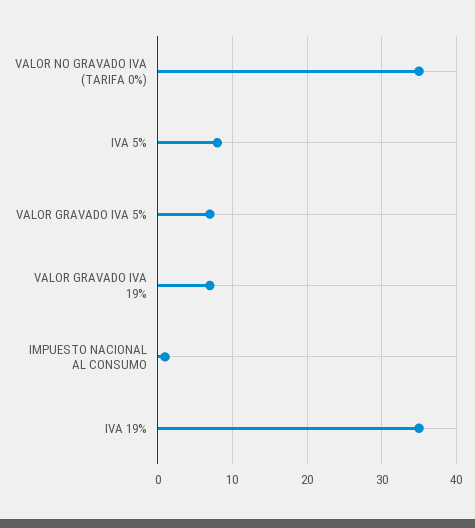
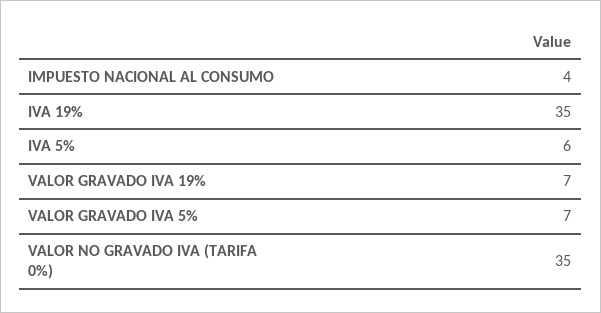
IVA 5%: 8 -> 6
IMPUESTO NACIONAL AL CONSUMO: 1 -> 4

